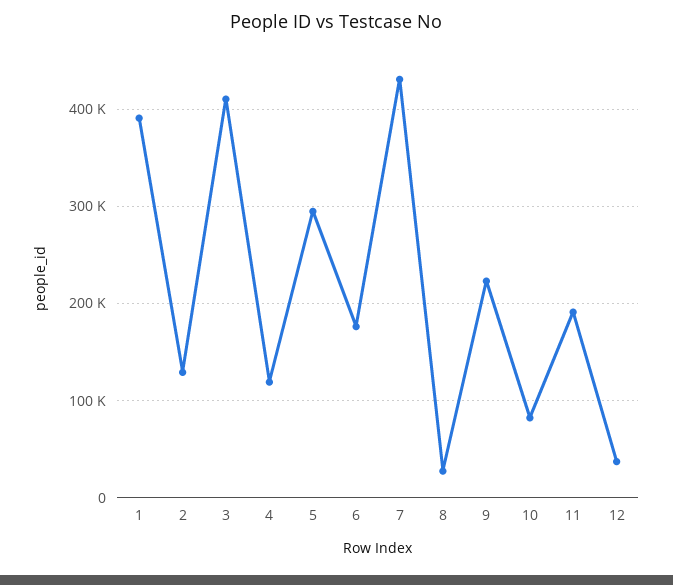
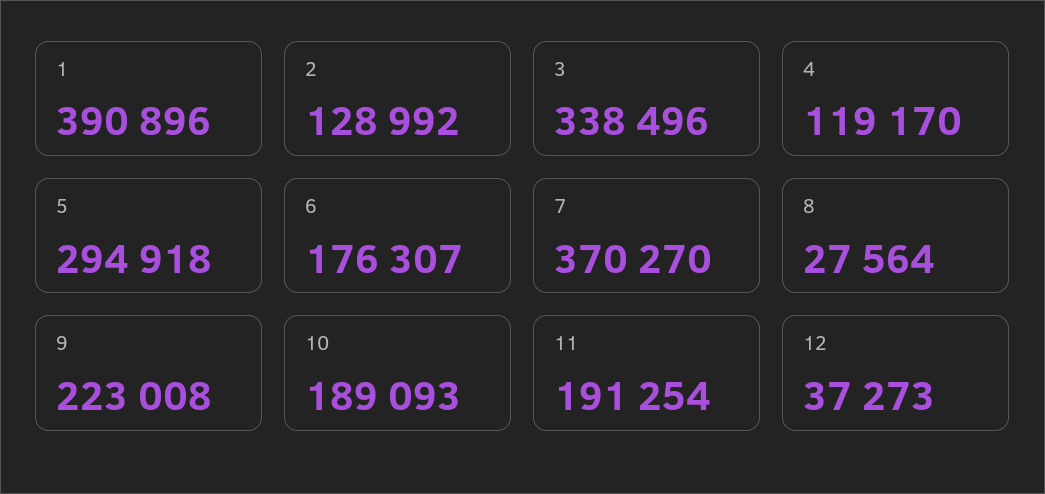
3: 410000 -> 338496
7: 430000 -> 370270
10: 80000 -> 189093

